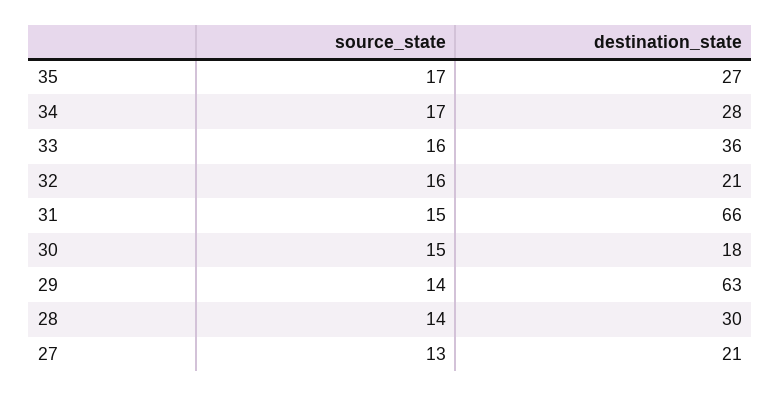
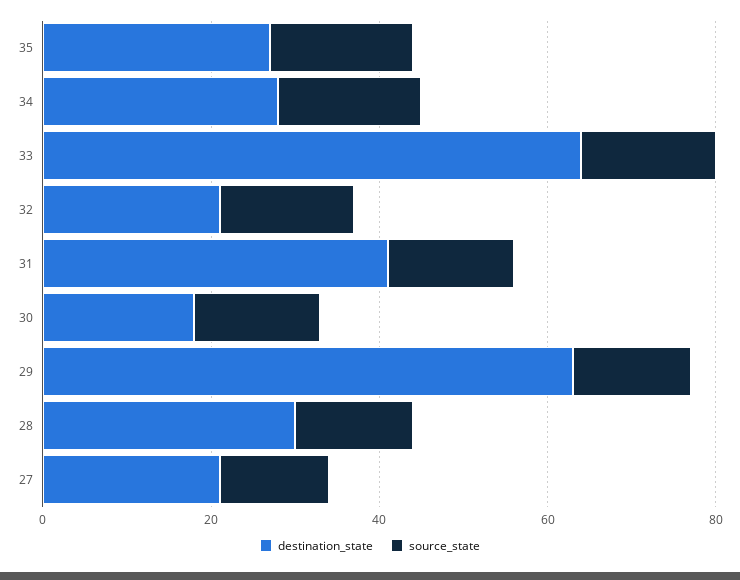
destination_state, 33: 36 -> 65
destination_state, 31: 66 -> 40

